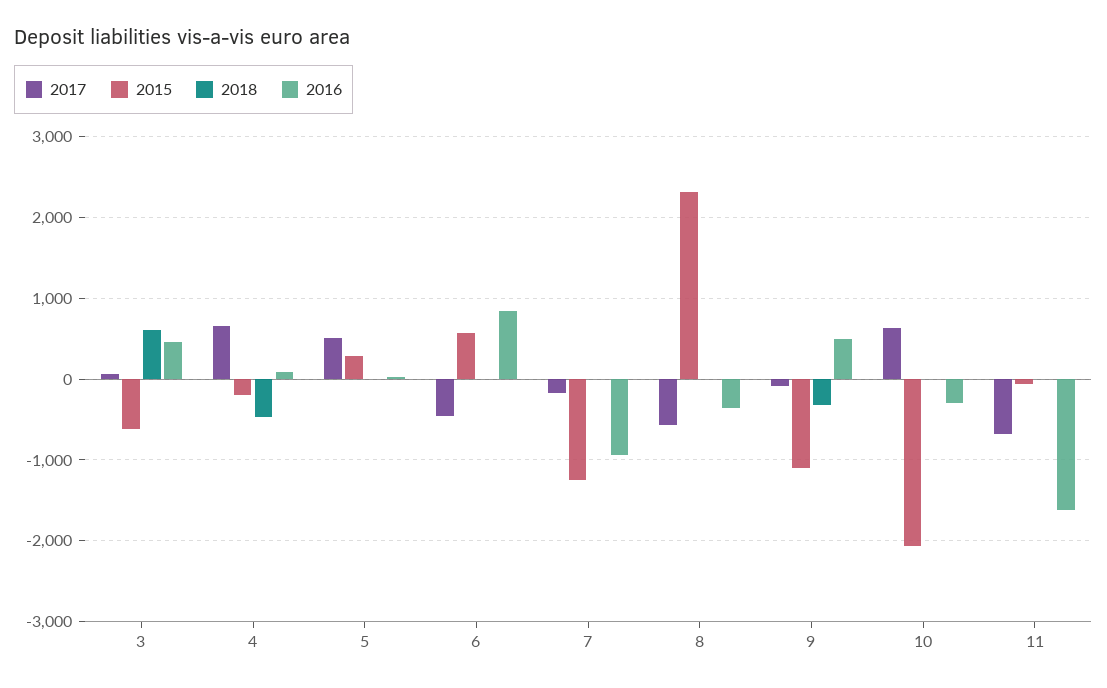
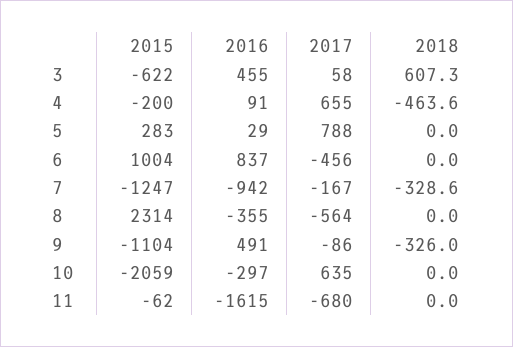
2017, 5: 500 -> 788
2015, 6: 600 -> 1004
2018, 7: 0 -> -328.6

